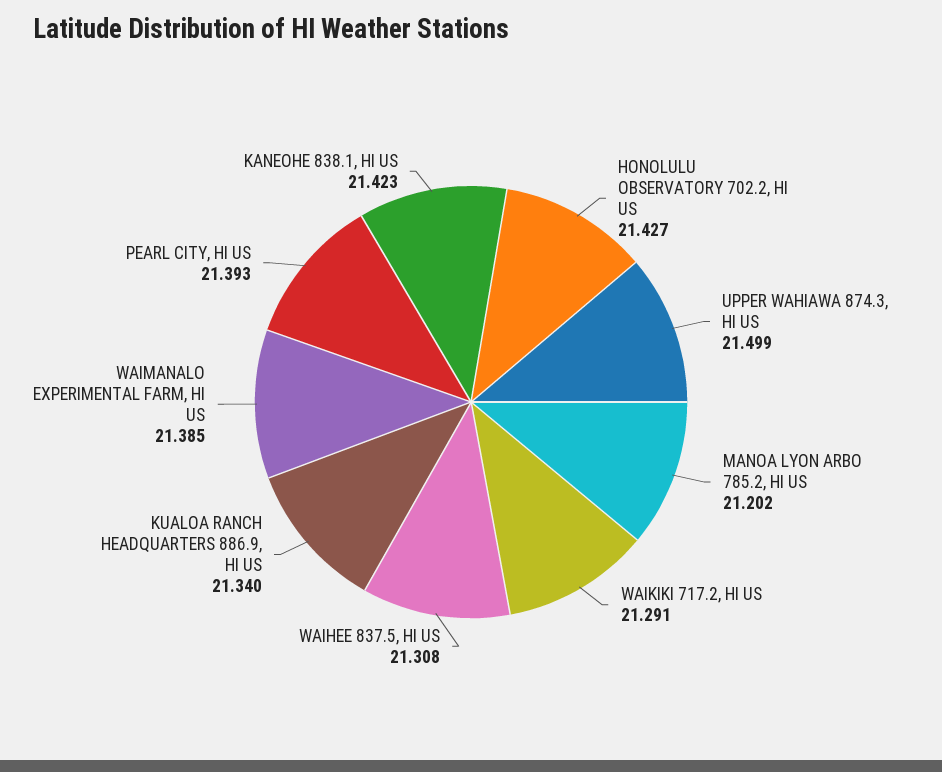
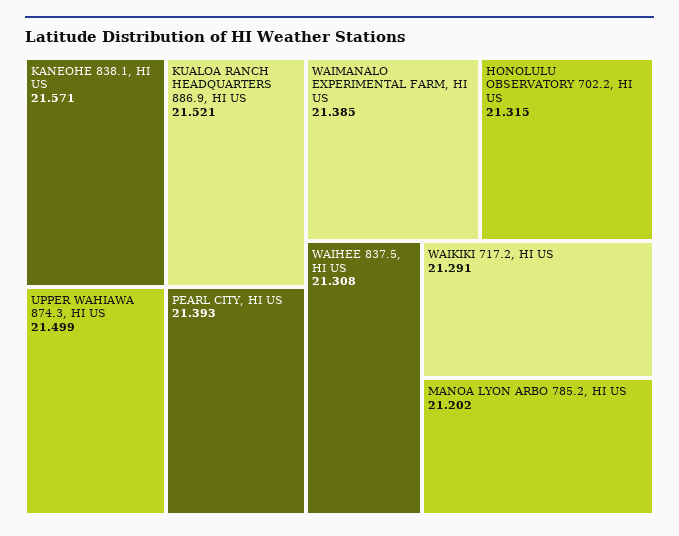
HONOLULU OBSERVATORY 702.2, HI US: 21.427 -> 21.315
KUALOA RANCH HEADQUARTERS 886.9, HI US: 21.34 -> 21.521
KANEOHE 838.1, HI US: 21.423 -> 21.571

